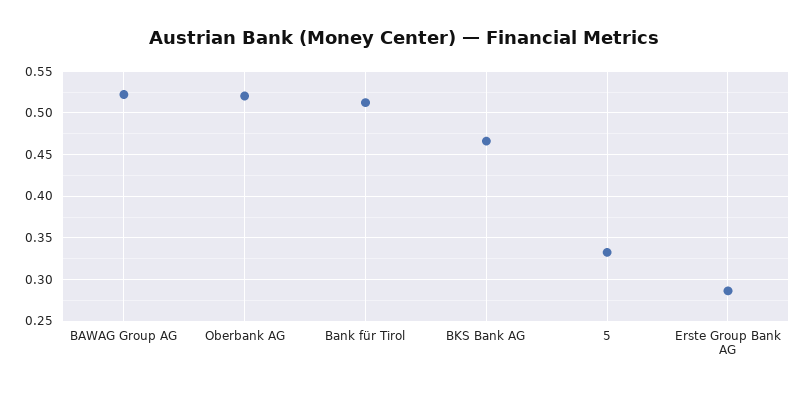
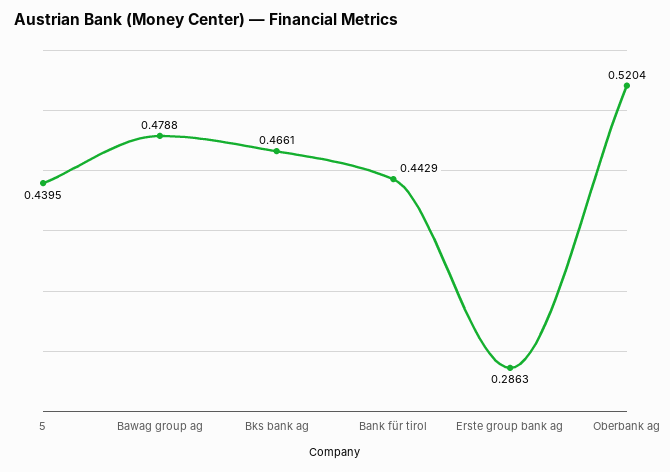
BAWAG Group AG: 0.52 -> 0.4788
Bank für Tirol: 0.51 -> 0.4429
5: 0.33 -> 0.4395

